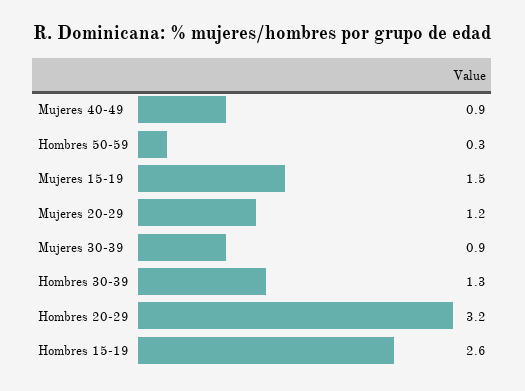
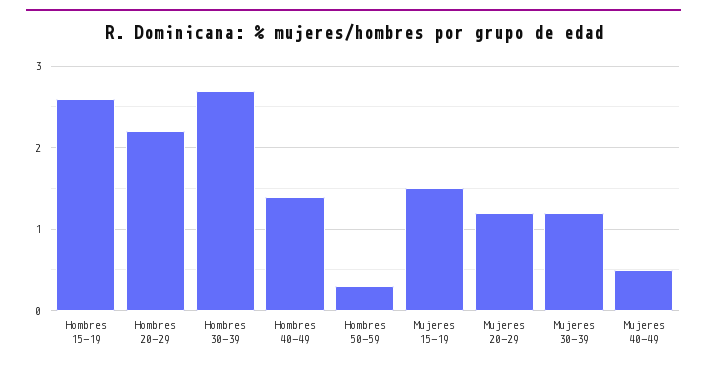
Mujeres 40-49: 0.9 -> 0.5
Mujeres 30-39: 0.9 -> 1.2
Hombres 30-39: 1.3 -> 2.7
Hombres 20-29: 3.2 -> 2.2
Hombres 40-49: none -> 1.4

